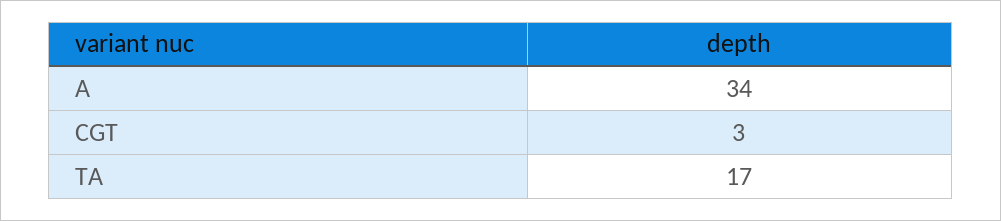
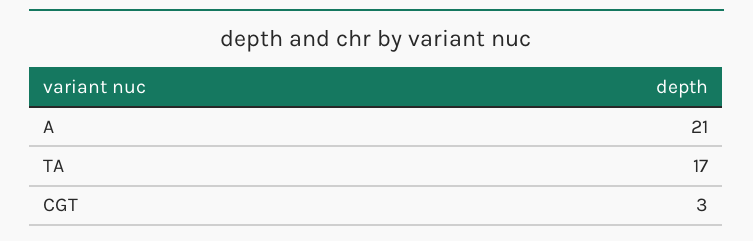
A: 34 -> 21

